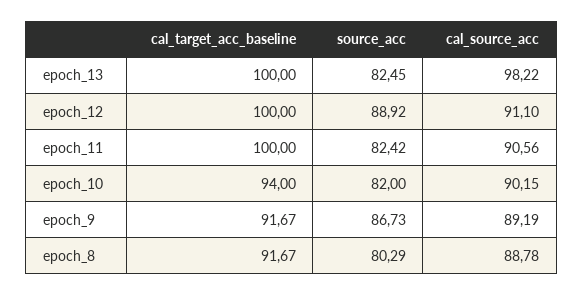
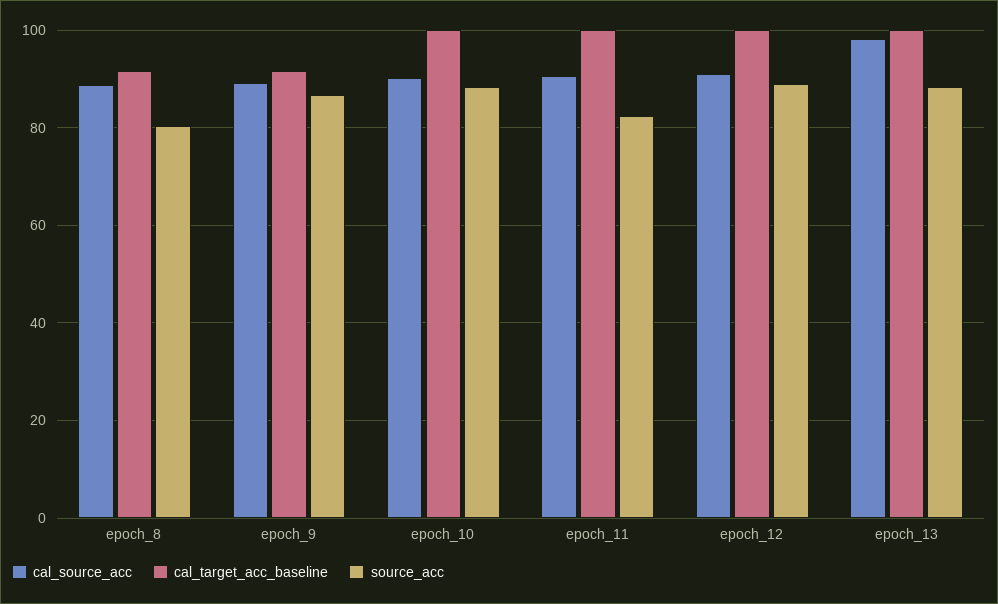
source_acc, epoch_13: 82.45 -> 88
cal_target_acc_baseline, epoch_10: 94 -> 100
source_acc, epoch_10: 82 -> 88

